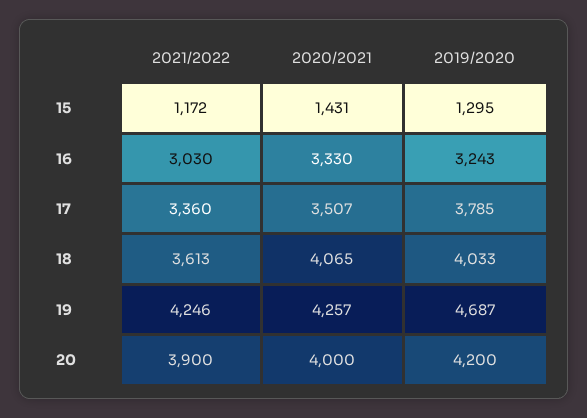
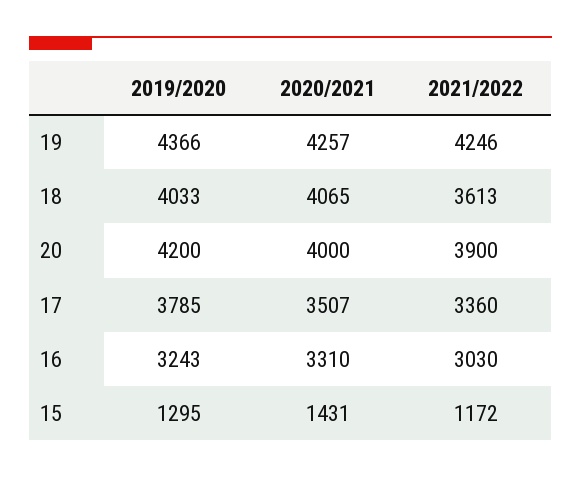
2020/2021, 16: 3330 -> 3310
2019/2020, 19: 4687 -> 4366

